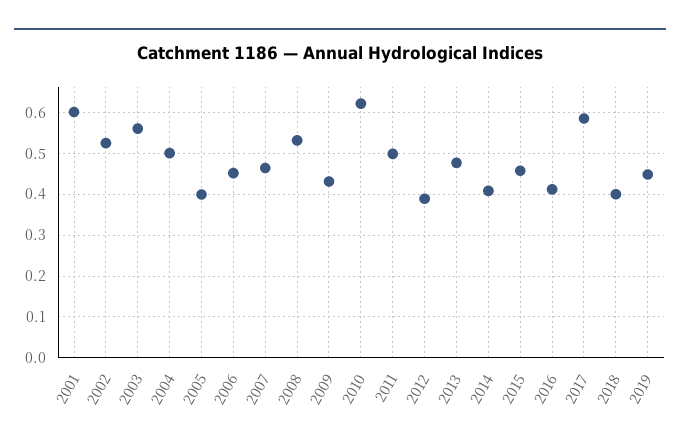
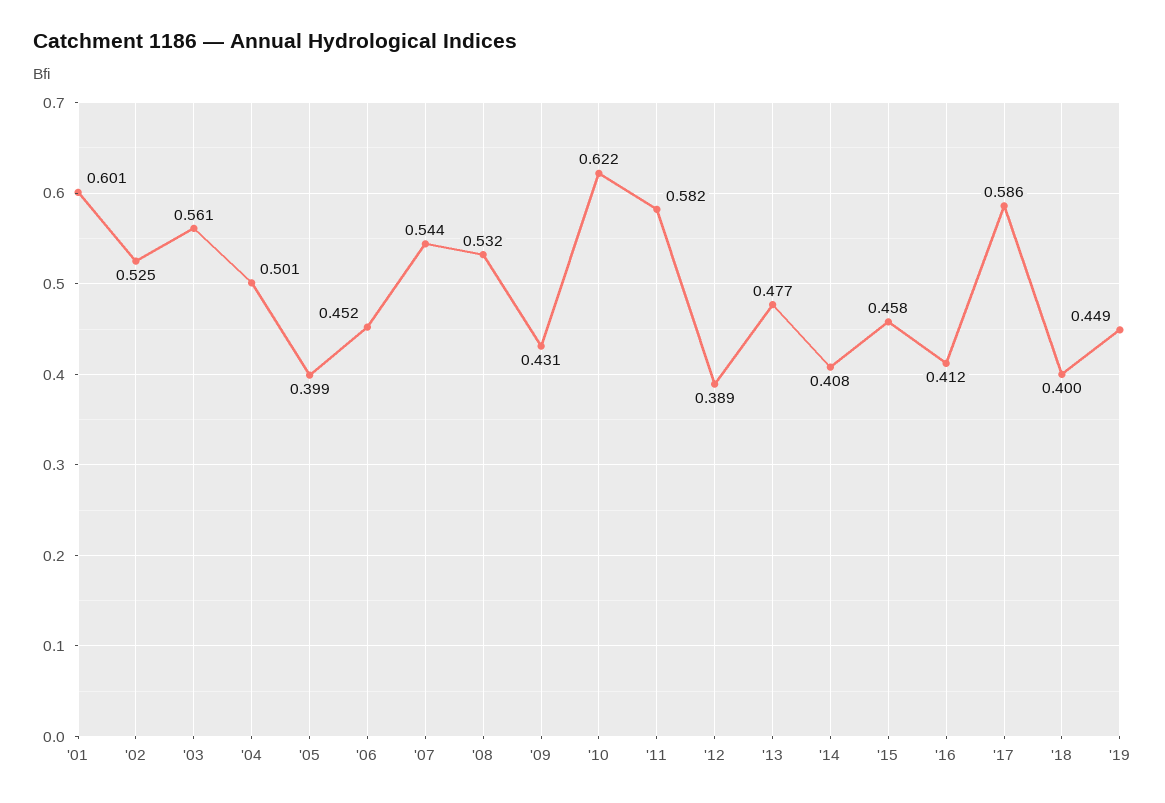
2007: 0.46 -> 0.544
2011: 0.5 -> 0.582

